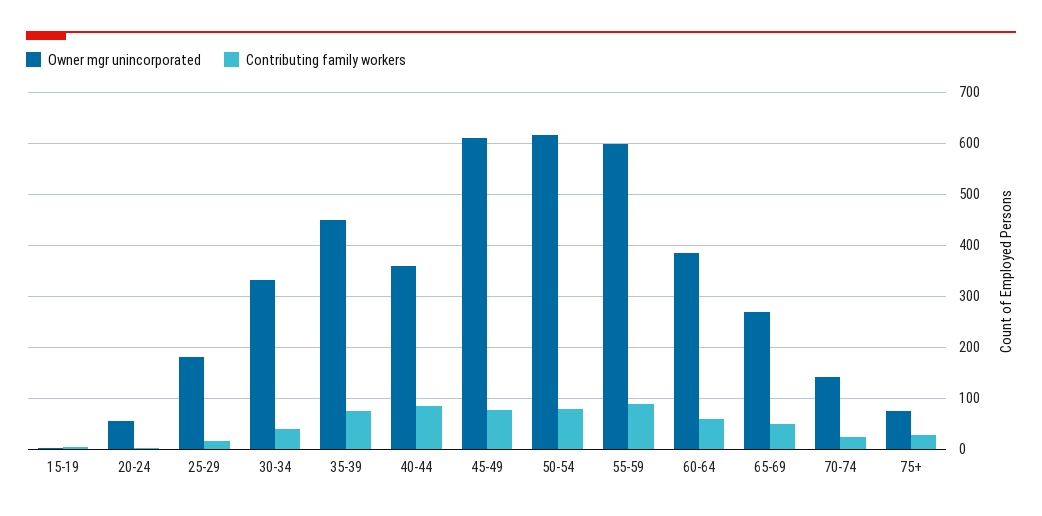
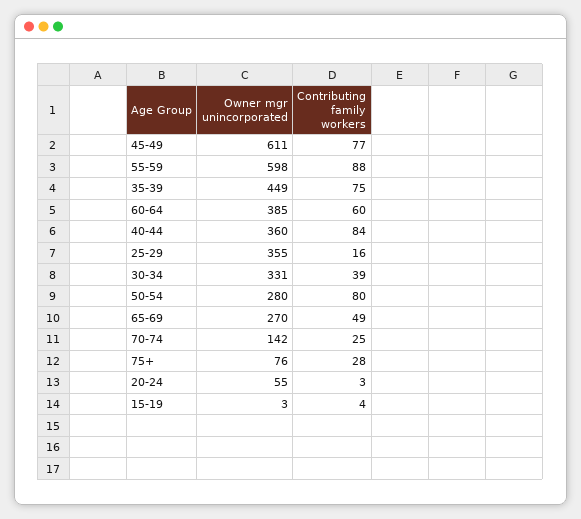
Owner mgr unincorporated, 25-29: 180 -> 355
Owner mgr unincorporated, 50-54: 620 -> 280

